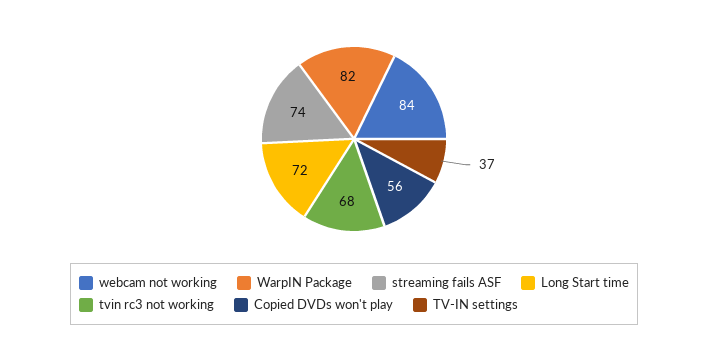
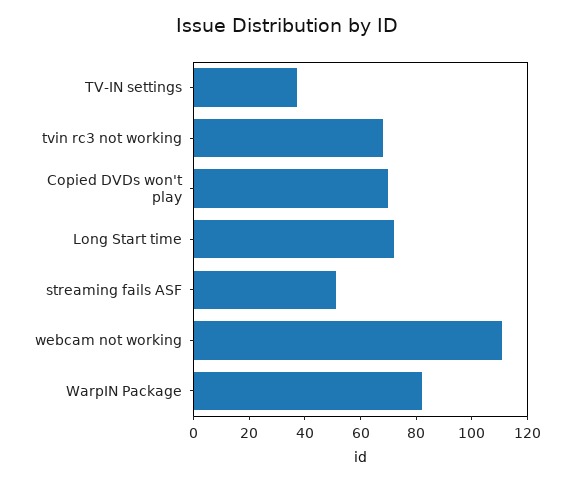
webcam not working: 84 -> 110
streaming fails ASF: 74 -> 50
Copied DVDs won't play: 56 -> 70

